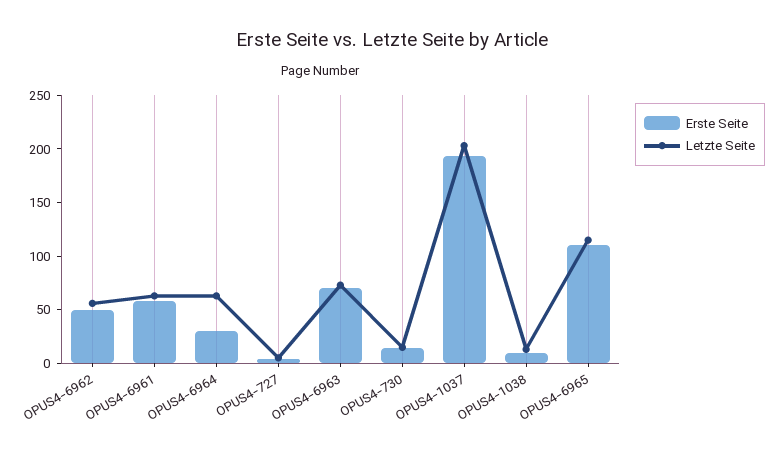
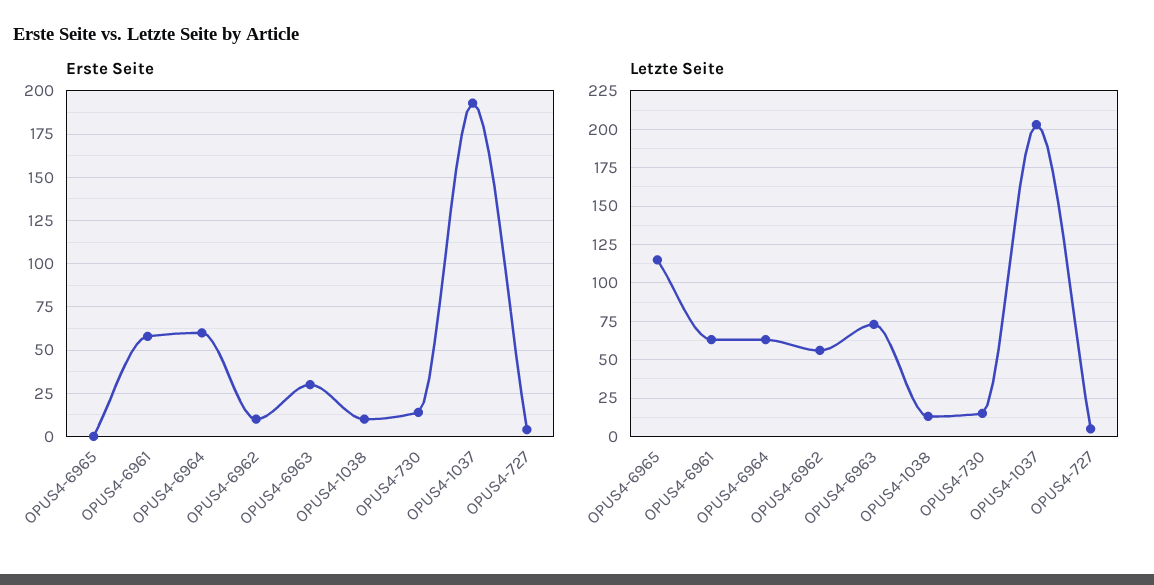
Erste Seite, OPUS4-6962: 50 -> 10
Erste Seite, OPUS4-6964: 30 -> 60
Erste Seite, OPUS4-6963: 70 -> 30
Erste Seite, OPUS4-6965: 110 -> 0

